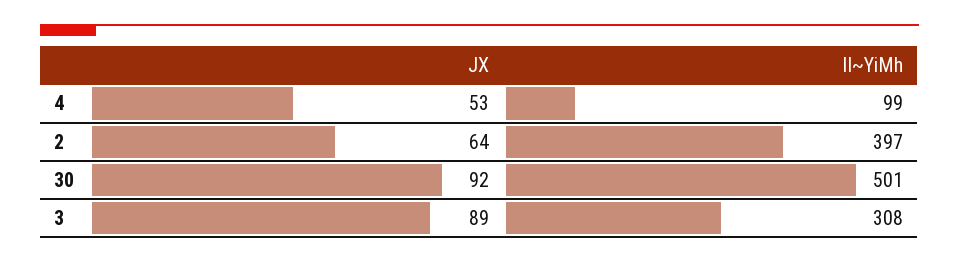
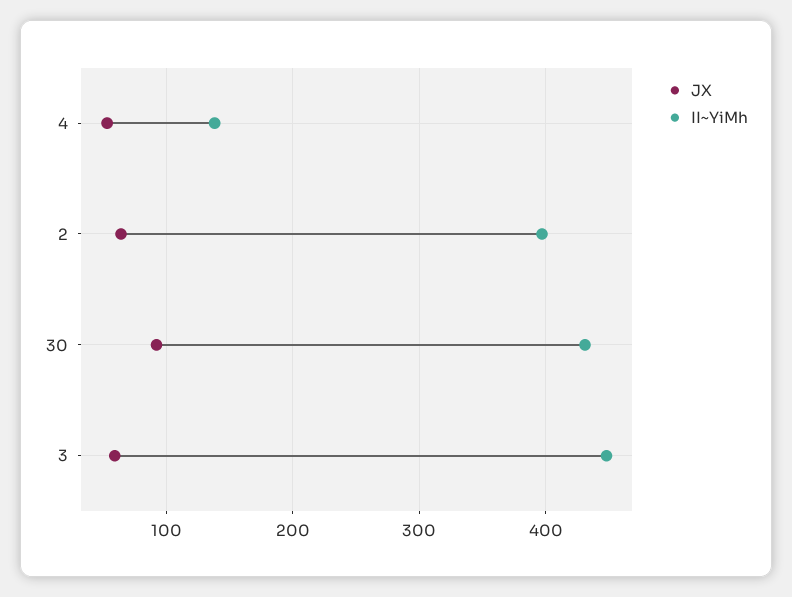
II~YiMh, 4: 99 -> 140
II~YiMh, 30: 501 -> 430
JX, 3: 89 -> 60
II~YiMh, 3: 308 -> 450

